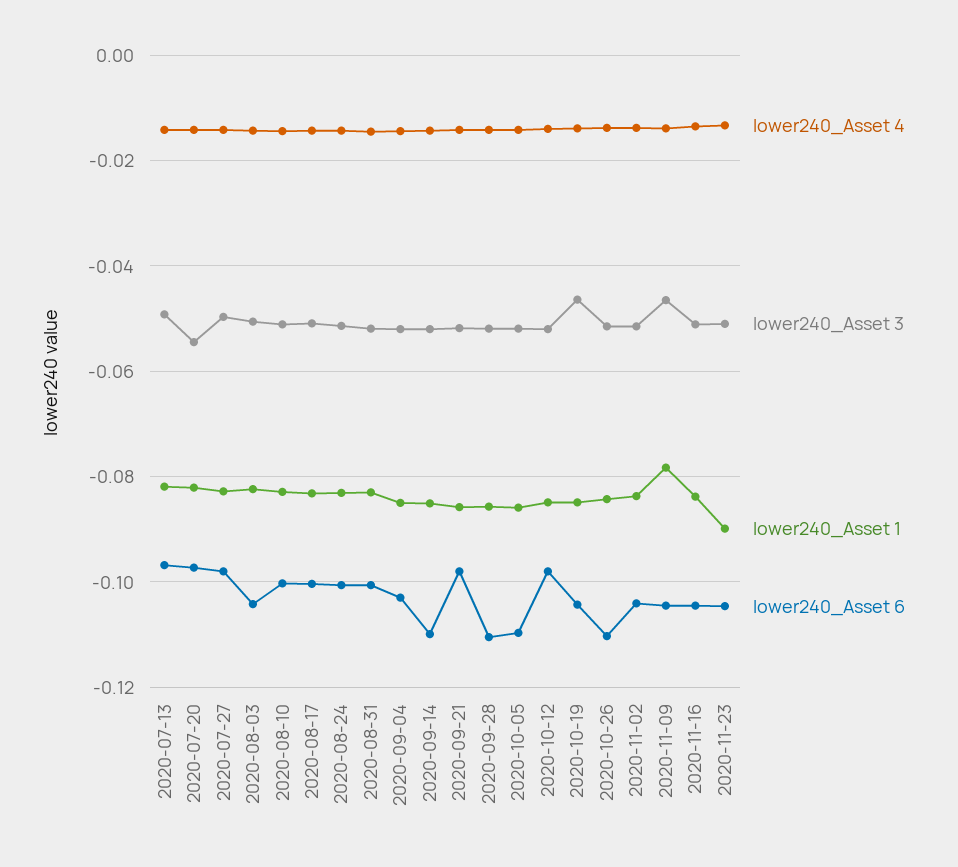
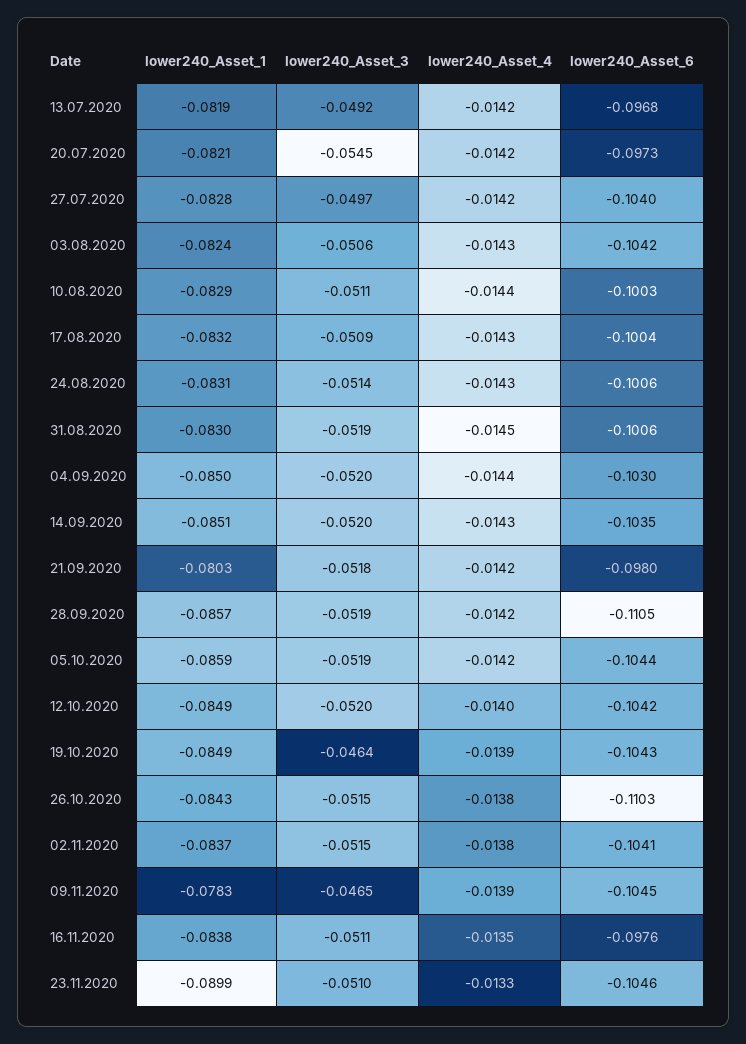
lower240_Asset 6, 2020-07-27: -0.098 -> -0.104
lower240_Asset 6, 2020-09-14: -0.11 -> -0.1035
lower240_Asset 1, 2020-09-21: -0.086 -> -0.0803
lower240_Asset 6, 2020-10-05: -0.11 -> -0.1044
lower240_Asset 6, 2020-10-12: -0.098 -> -0.1042
lower240_Asset 6, 2020-11-16: -0.104 -> -0.0976

